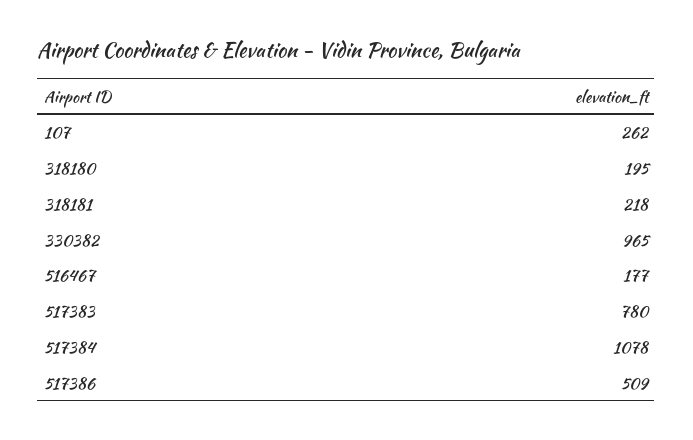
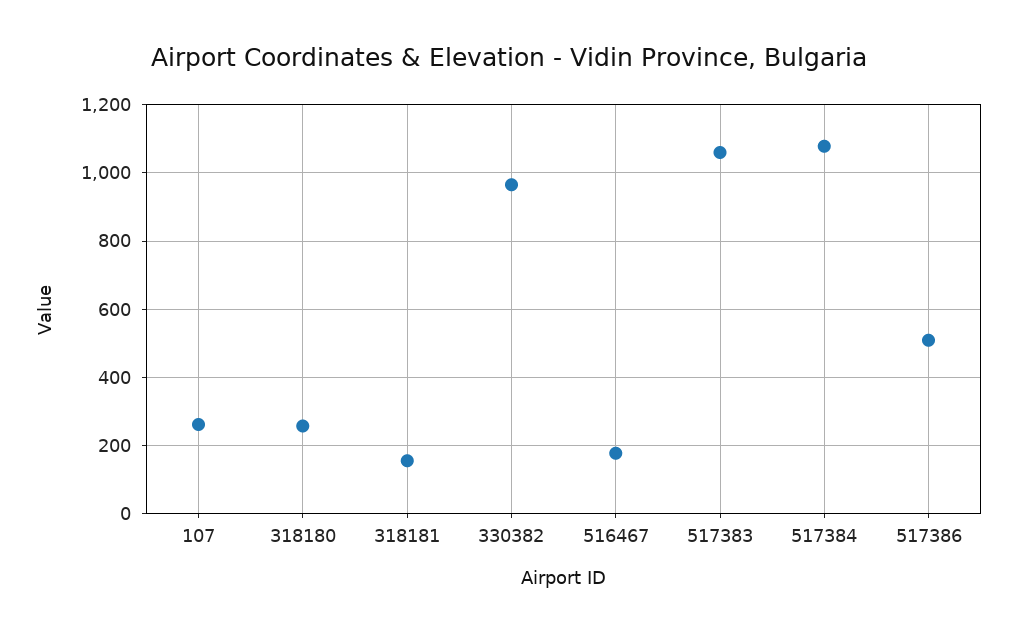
318180: 195 -> 260
318181: 218 -> 160
517383: 780 -> 1060

